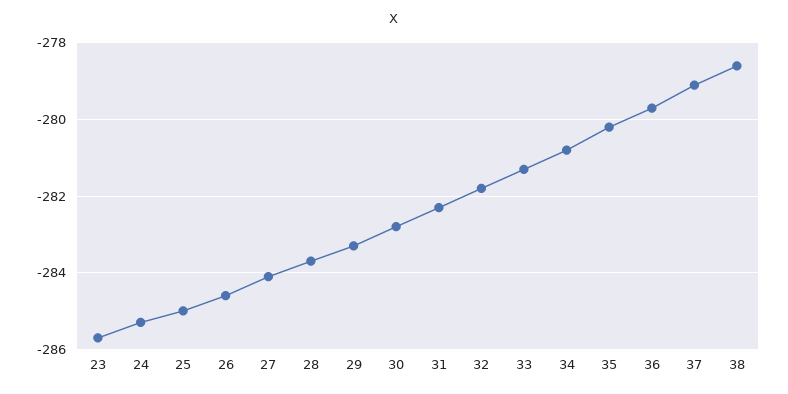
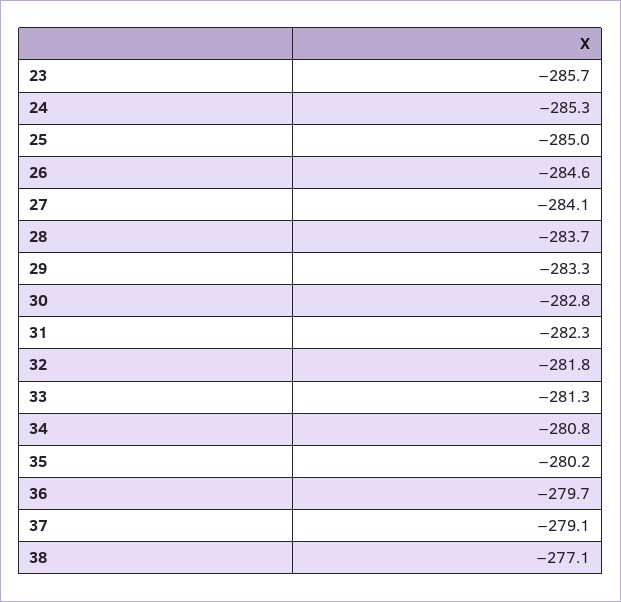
38: -278.5 -> -277.1

